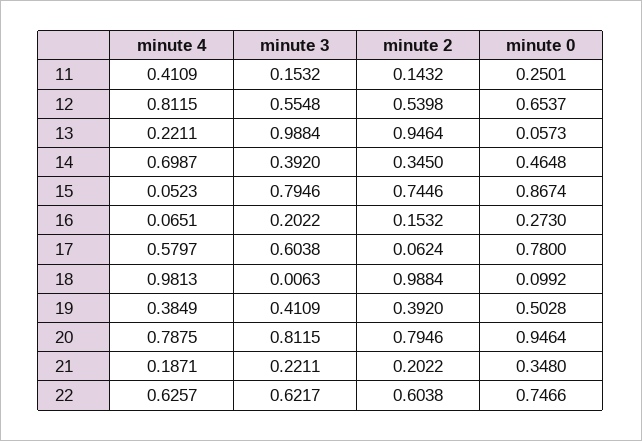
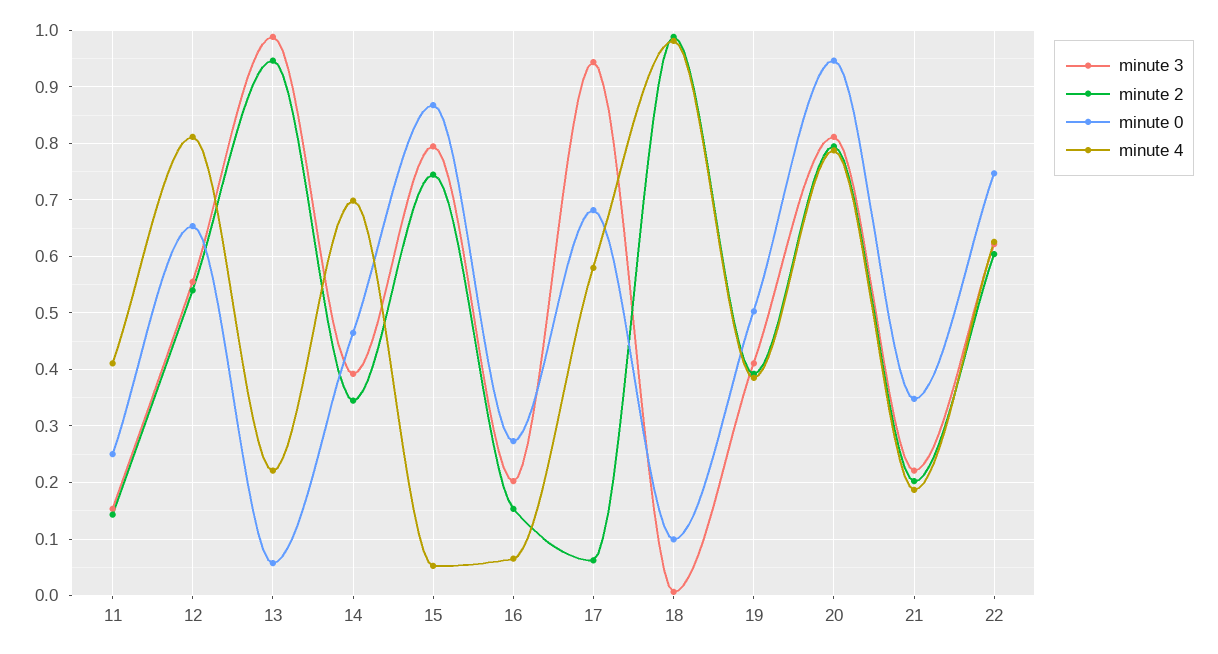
minute 3, 17: 0.6038 -> 0.94
minute 0, 17: 0.78 -> 0.68

